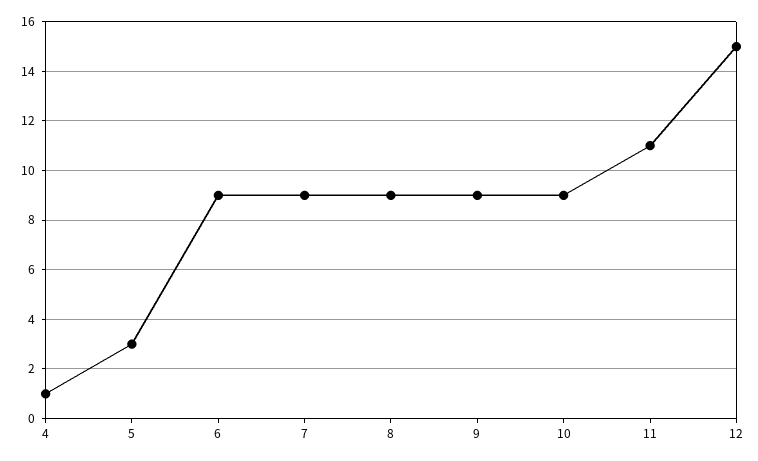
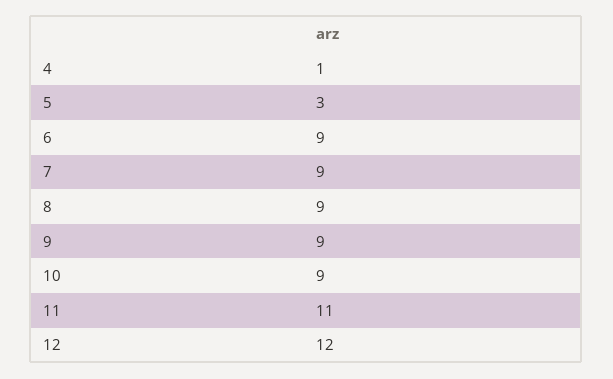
12: 15 -> 12

